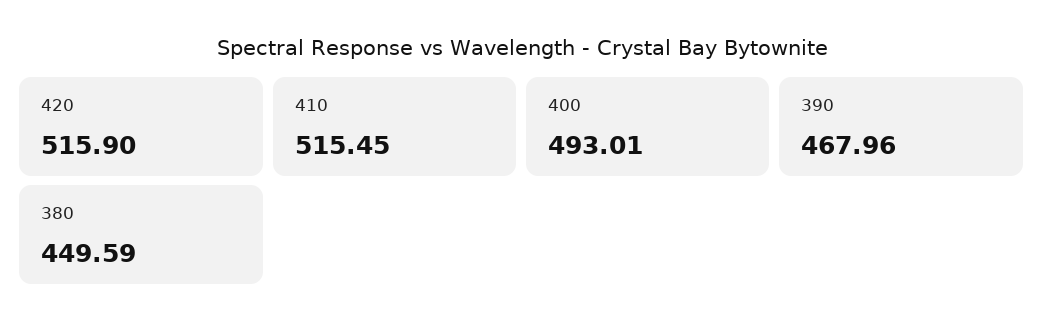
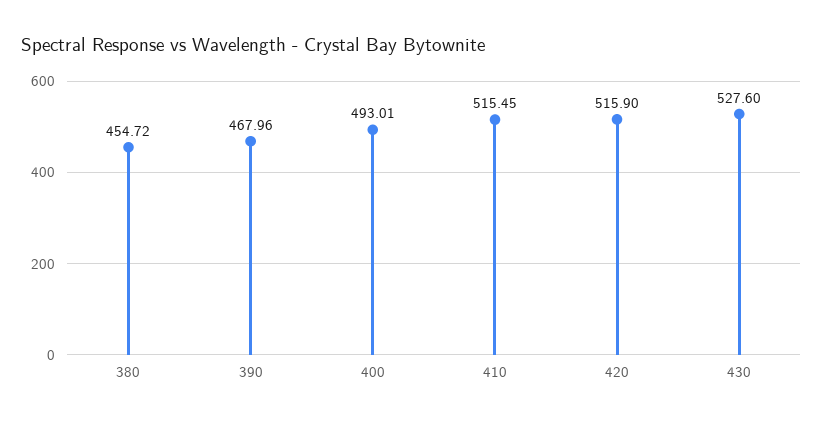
380: 449.59 -> 454.72
430: none -> 527.6

